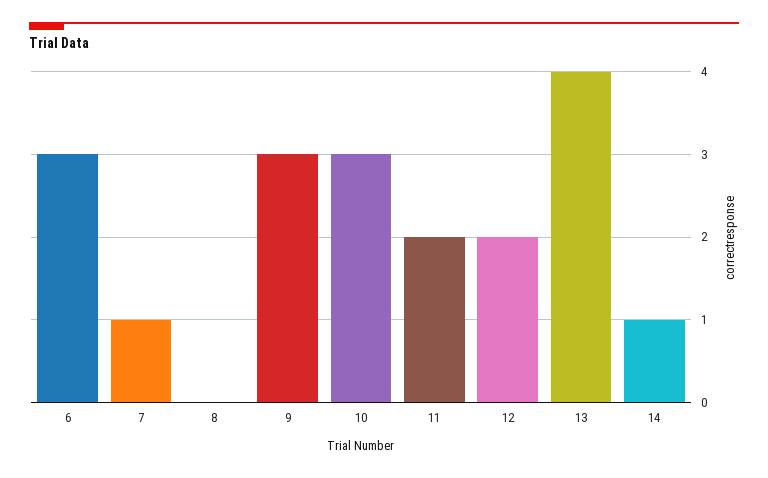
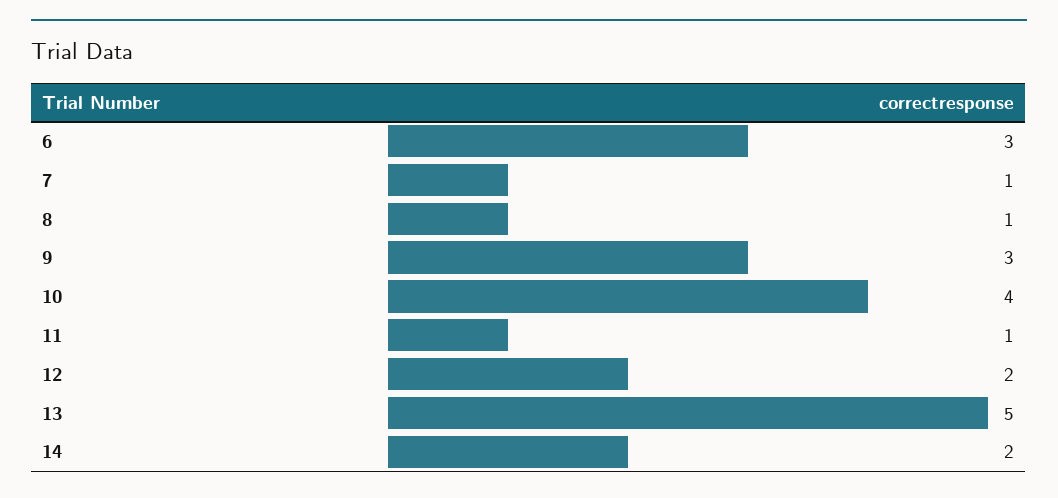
8: 0 -> 1
10: 3 -> 4
11: 2 -> 1
13: 4 -> 5
14: 1 -> 2

